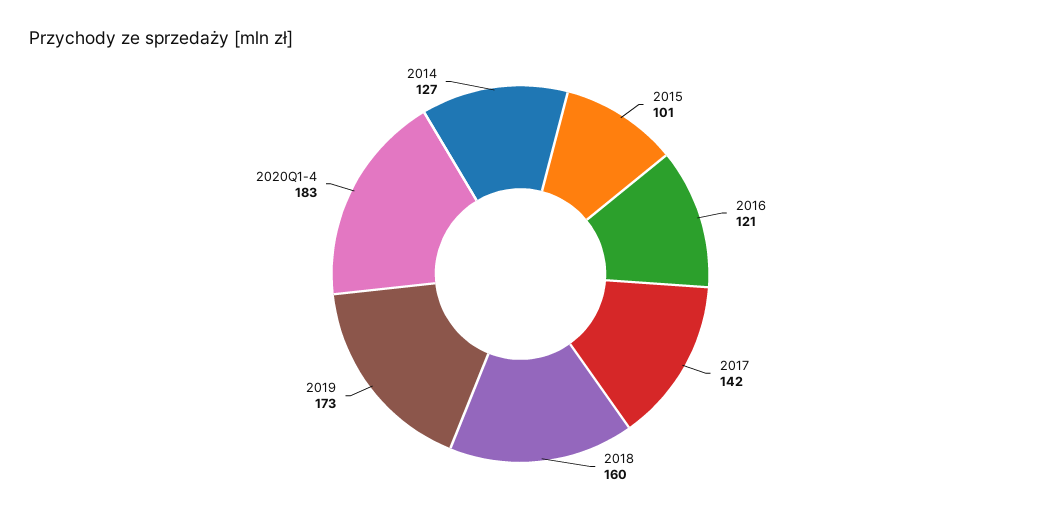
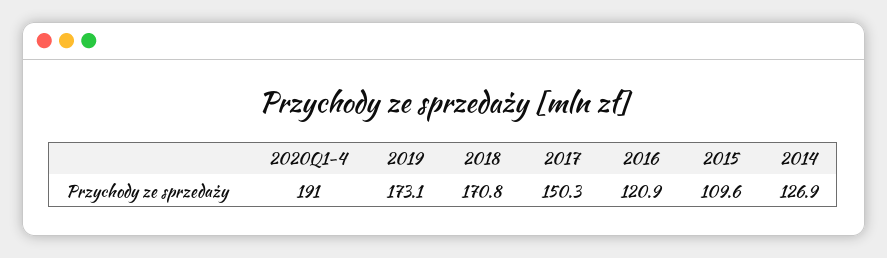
2015: 101 -> 109.6
2017: 142 -> 150.3
2018: 160 -> 170.8
2020Q1-4: 183 -> 191

